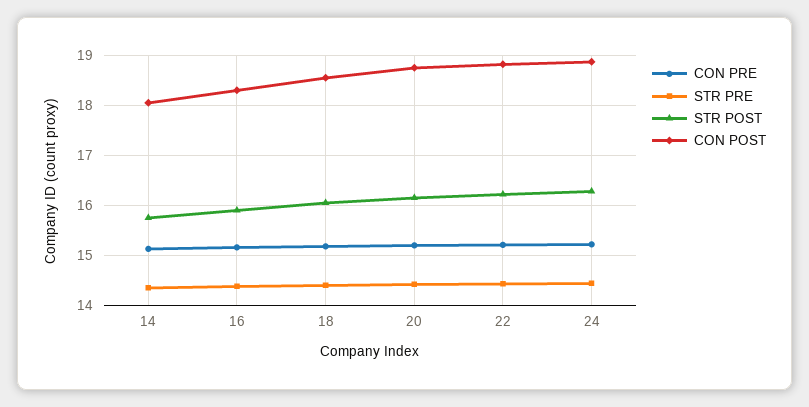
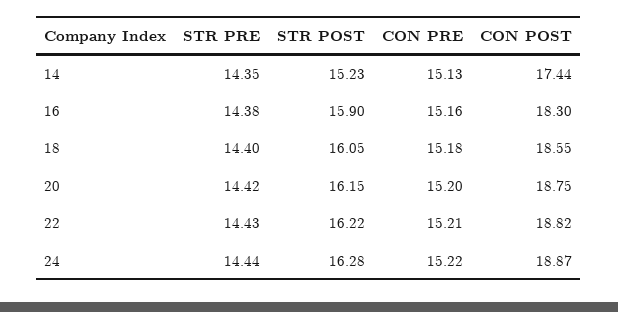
STR POST, 14: 15.8 -> 15.23
CON POST, 14: 18 -> 17.44

